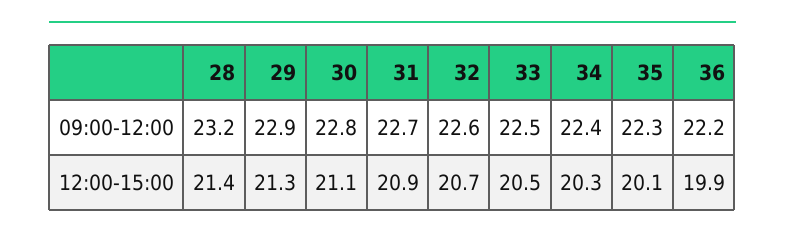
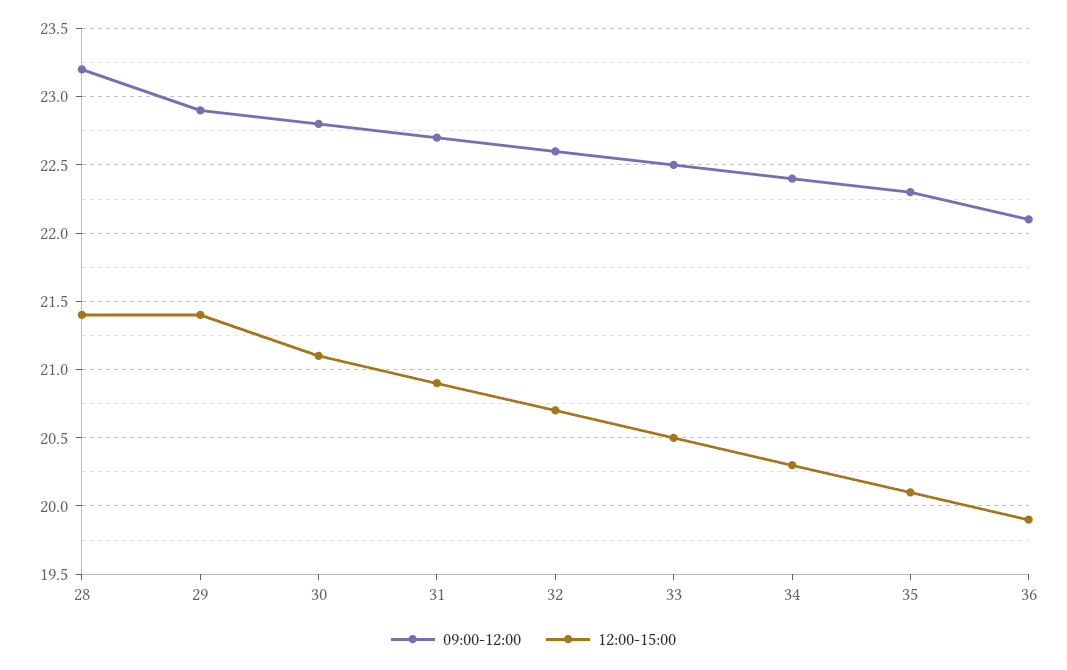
09:00-12:00, 36: 22.2 -> 22.1
12:00-15:00, 29: 21.3 -> 21.4

